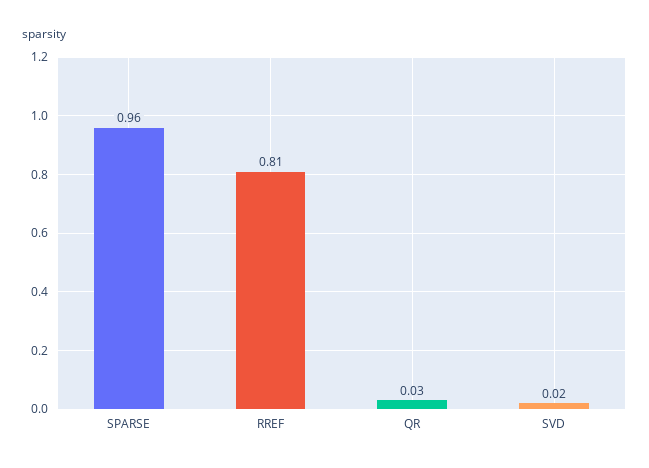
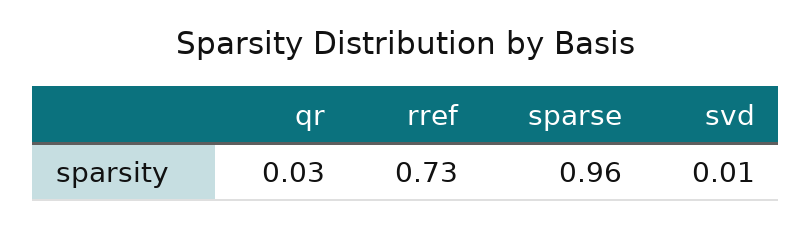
RREF: 0.81 -> 0.73
SVD: 0.02 -> 0.01

